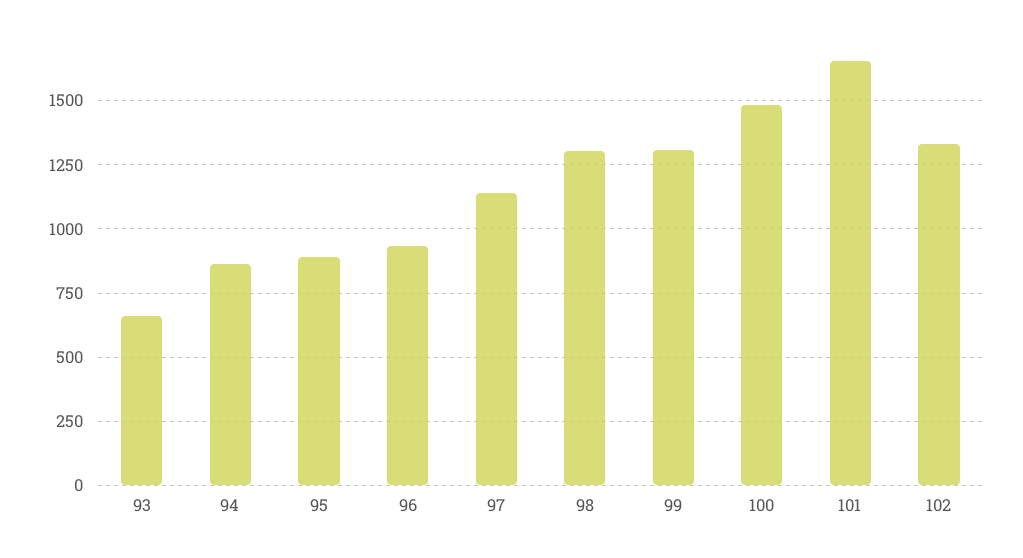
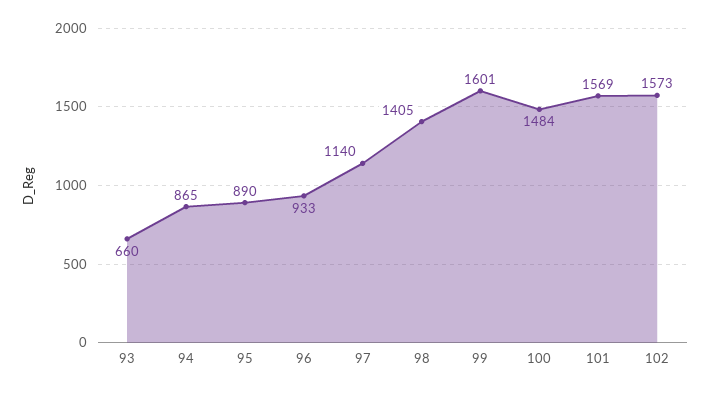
98: 1300 -> 1405
99: 1300 -> 1601
101: 1650 -> 1569
102: 1325 -> 1573

